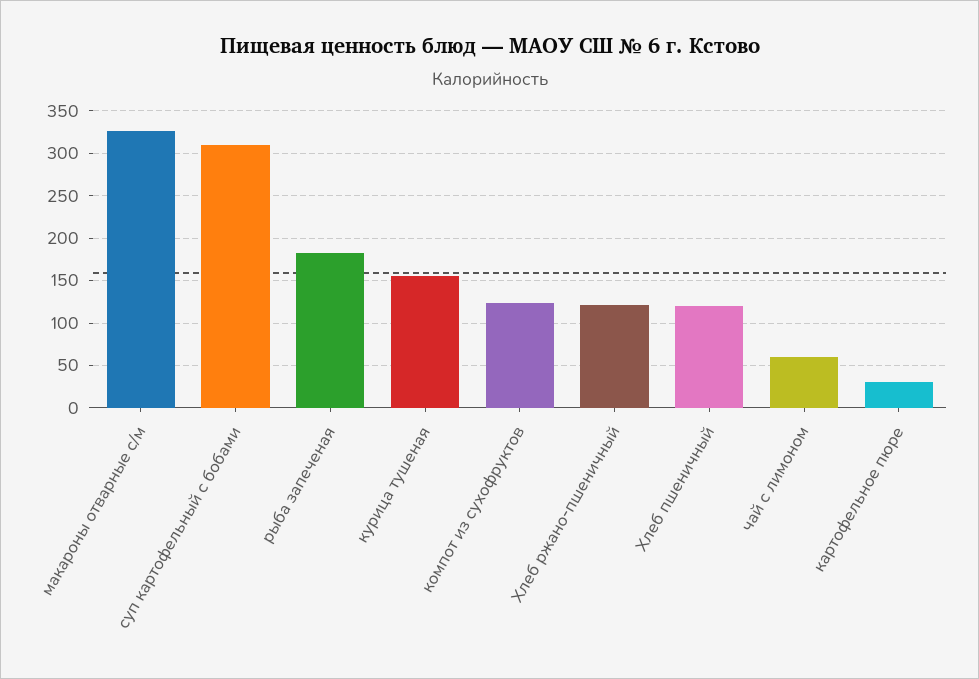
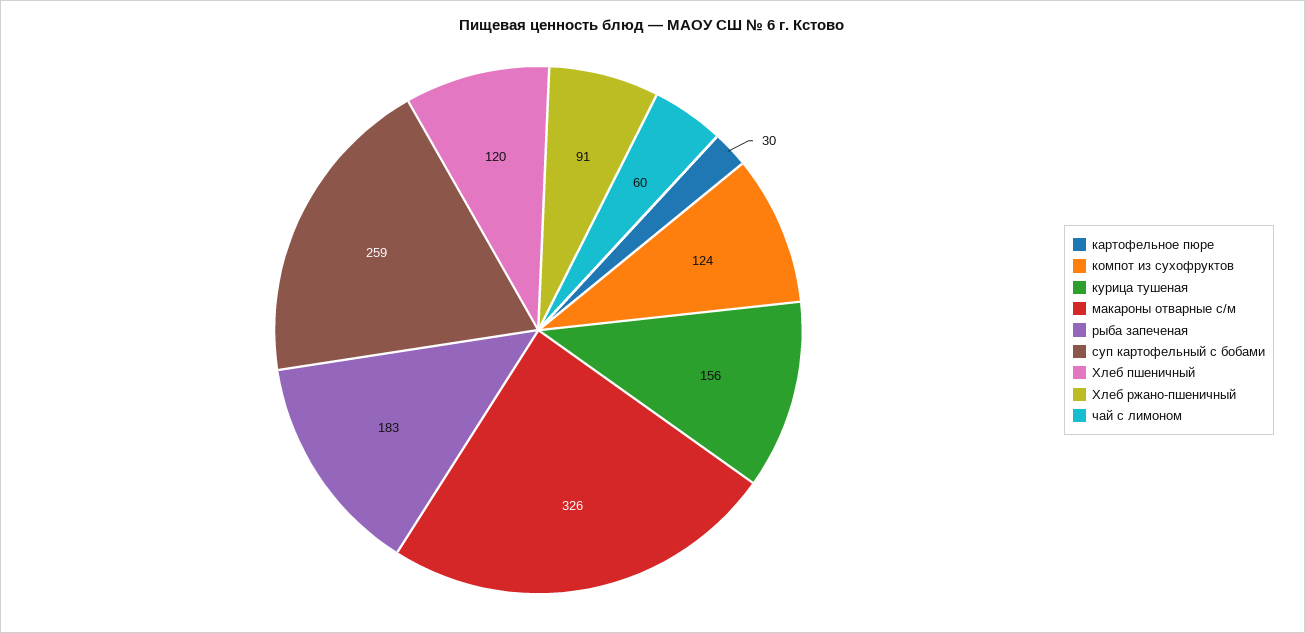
суп картофельный с бобами: 310 -> 259
Хлеб ржано-пшеничный: 120 -> 91

